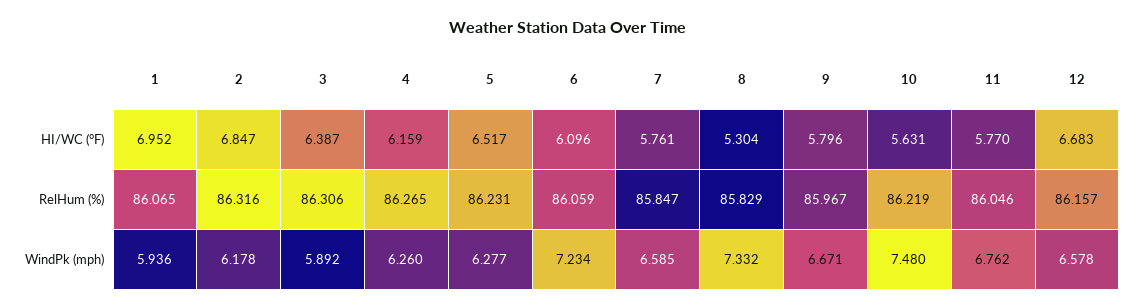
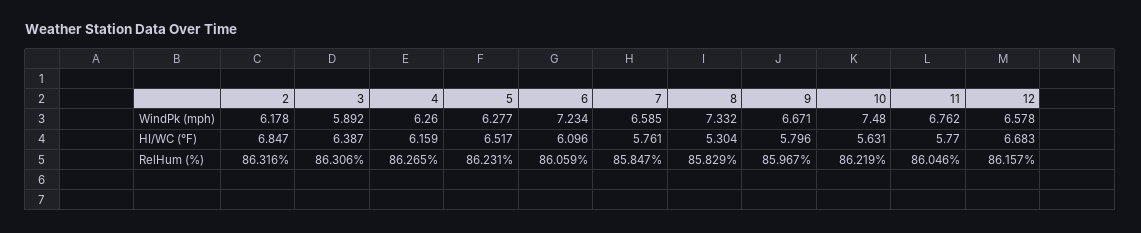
1, HI/WC (°F): 6.952 -> none
1, RelHum (%): 86.065 -> none
1, WindPk (mph): 5.936 -> none

